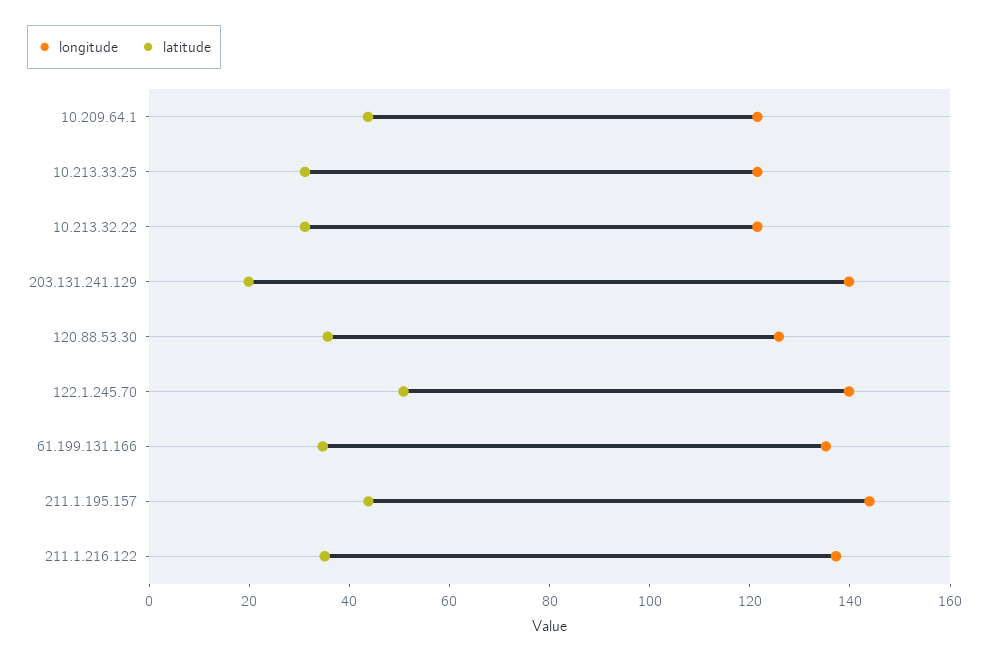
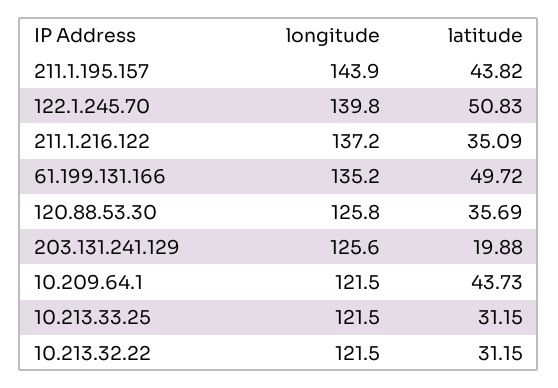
longitude, 203.131.241.129: 140 -> 125.6
latitude, 61.199.131.166: 35 -> 49.72

